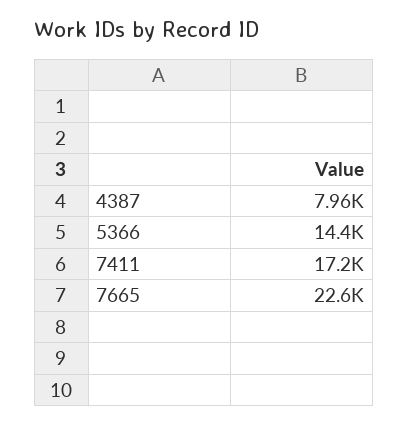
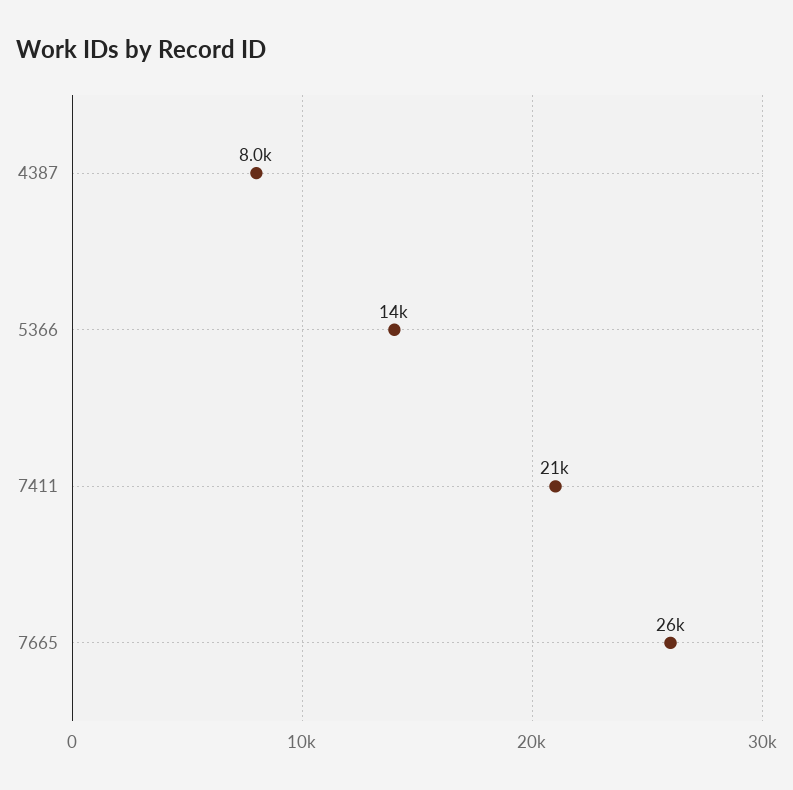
7411: 17200 -> 21000
7665: 22600 -> 26000

